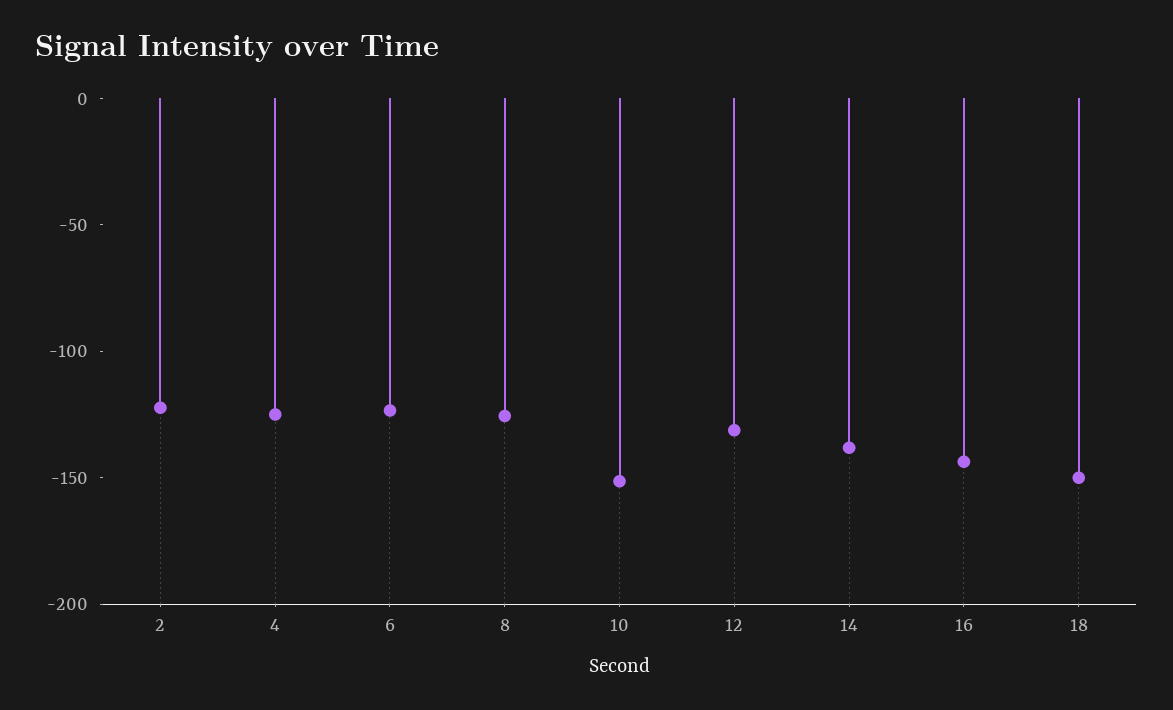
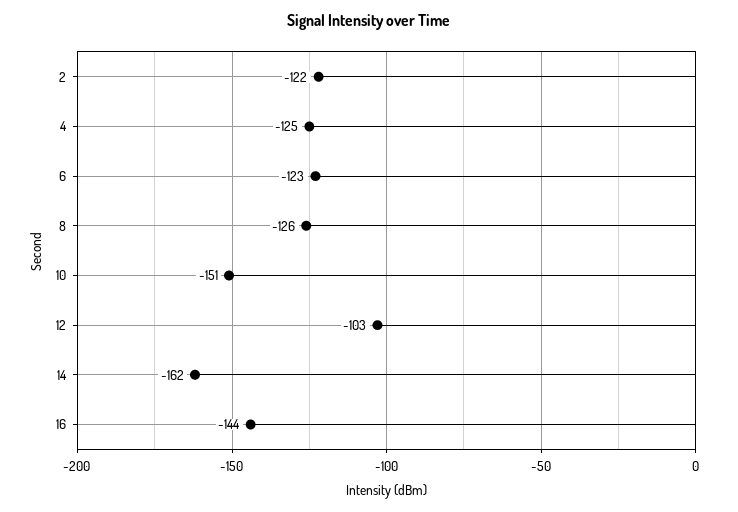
12: -130 -> -103
14: -140 -> -162
18: -150 -> none

